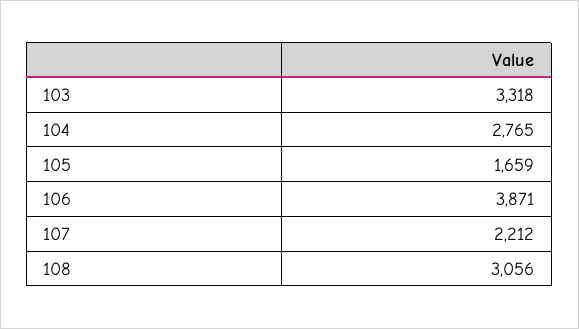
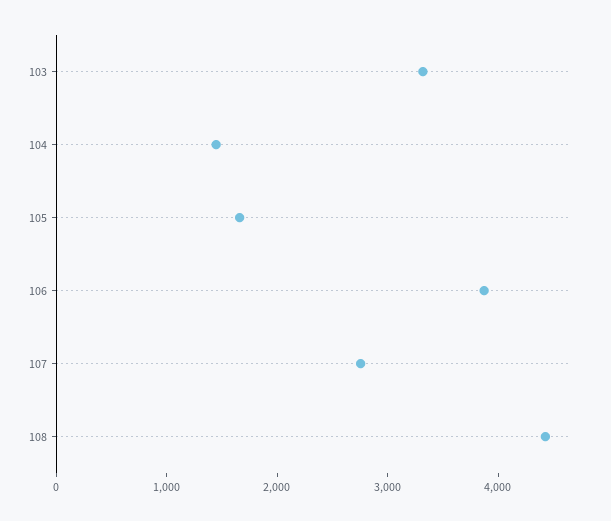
104: 2765 -> 1400
107: 2212 -> 2800
108: 3056 -> 4400

